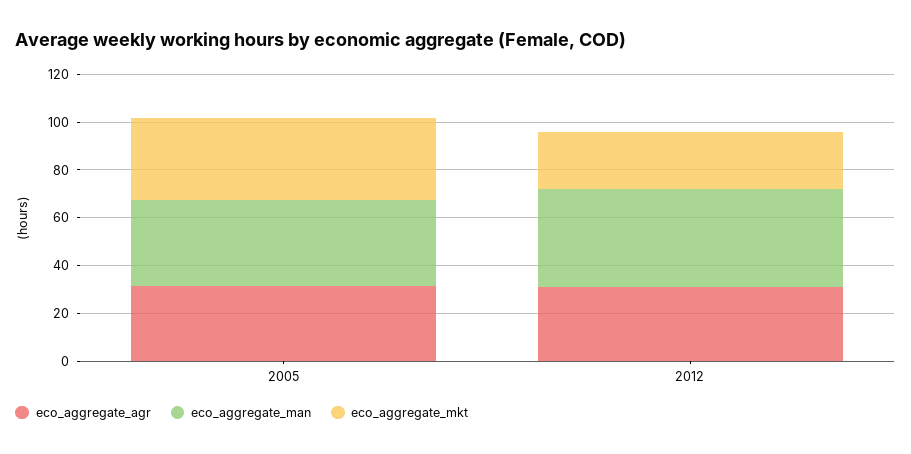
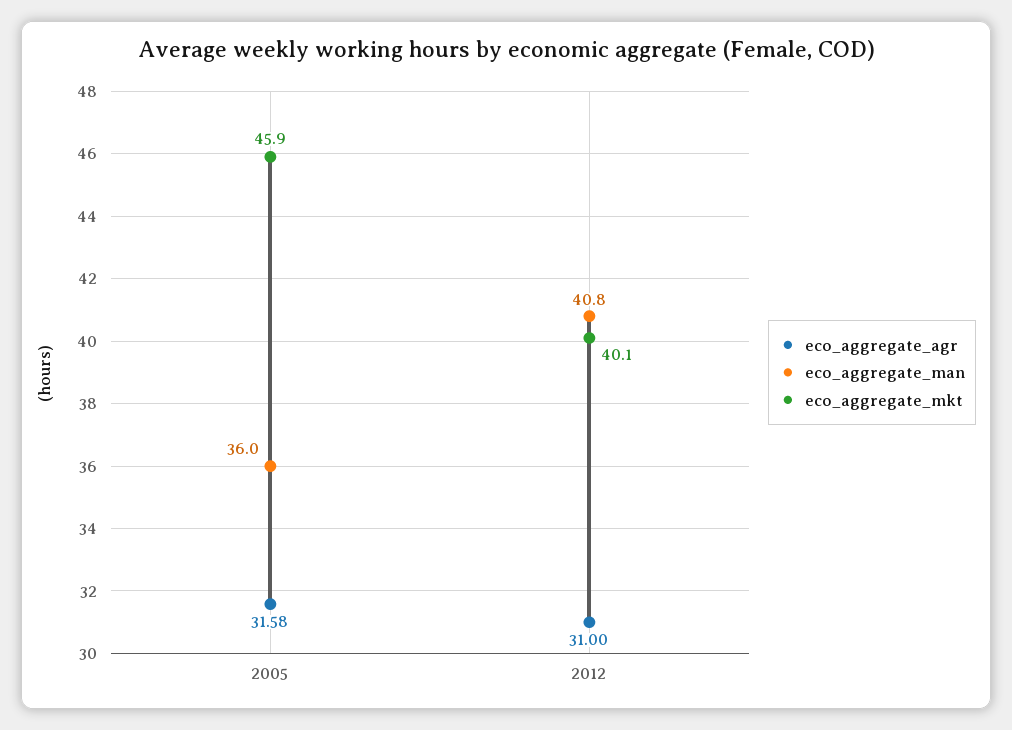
eco_aggregate_mkt, 2005: 35 -> 45.9
eco_aggregate_mkt, 2012: 25 -> 40.1

